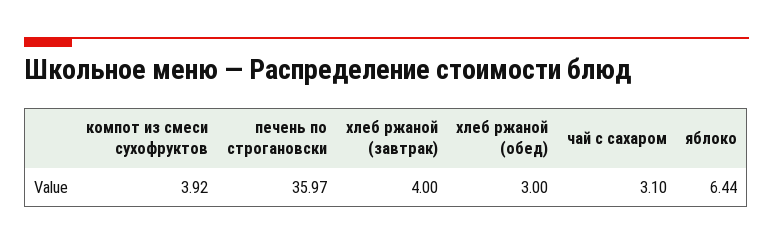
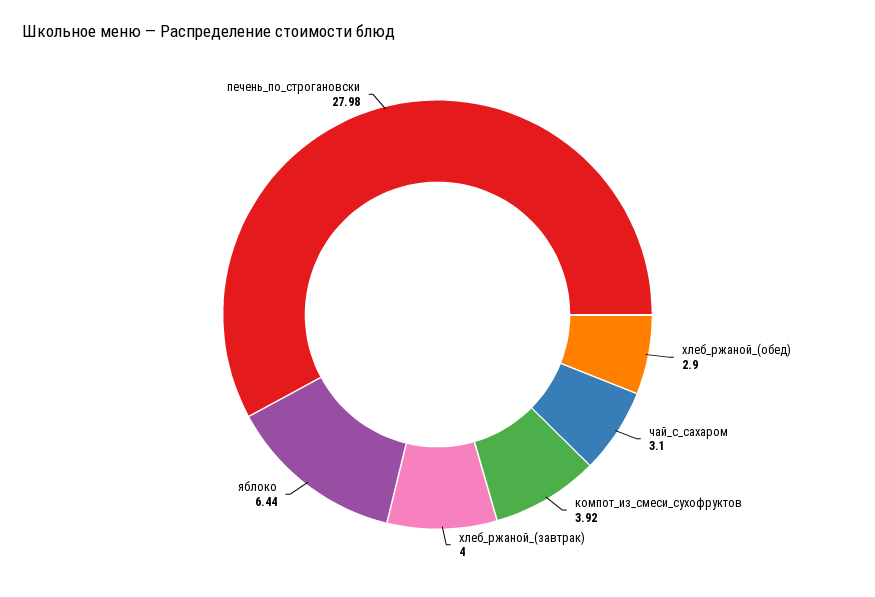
печень по строгановски: 35.97 -> 27.98
хлеб ржаной (обед): 3 -> 2.9

